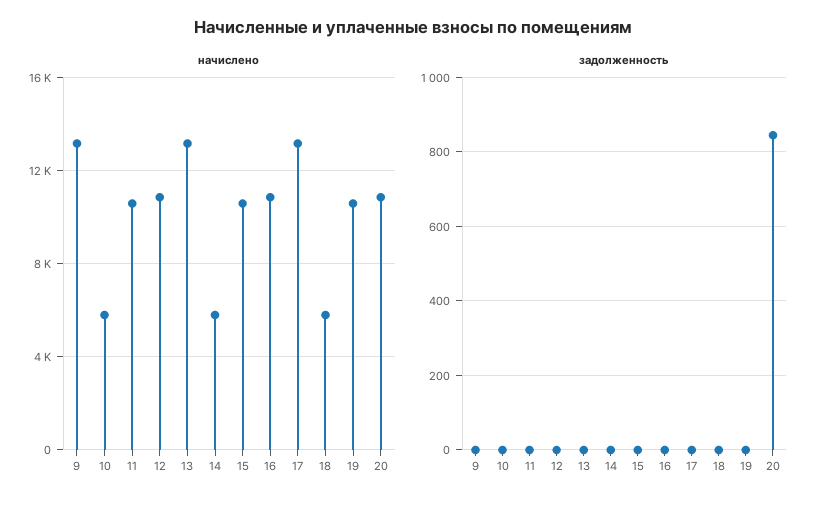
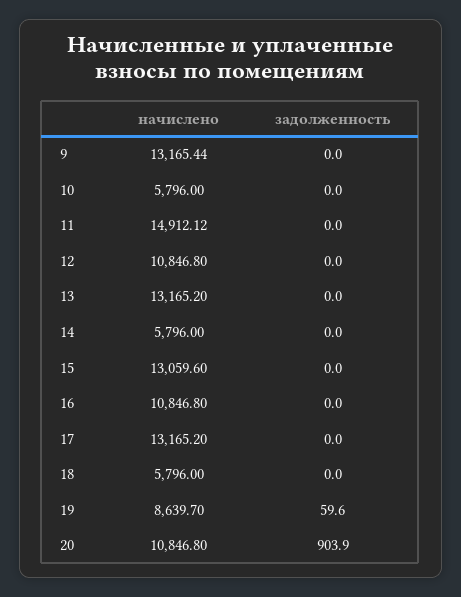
начислено, 11: 10500 -> 14912.12
начислено, 15: 10500 -> 13059.6
начислено, 19: 10500 -> 8639.7
задолженность, 19: 0 -> 59.6
задолженность, 20: 840 -> 903.9

